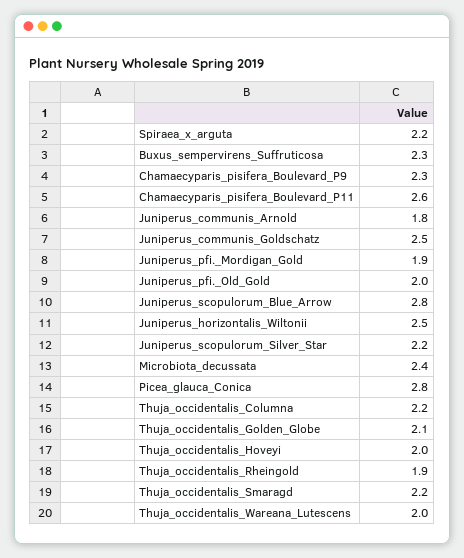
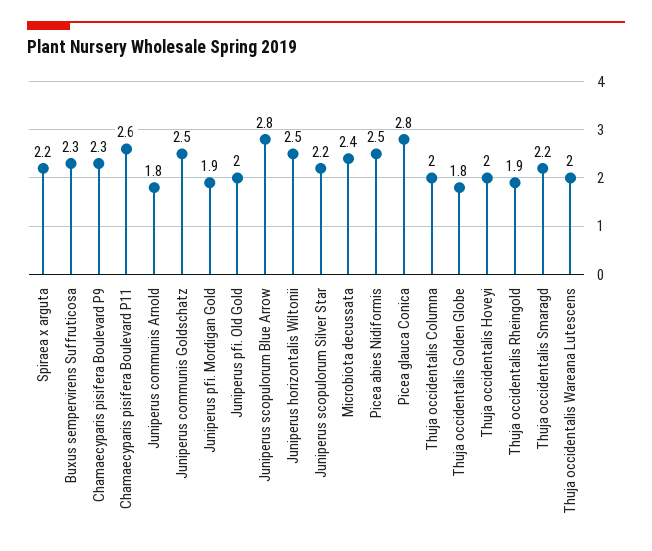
Thuja_occidentalis_Columna: 2.2 -> 2
Thuja_occidentalis_Golden_Globe: 2.1 -> 1.8
Picea abies Nidiformis: none -> 2.5

